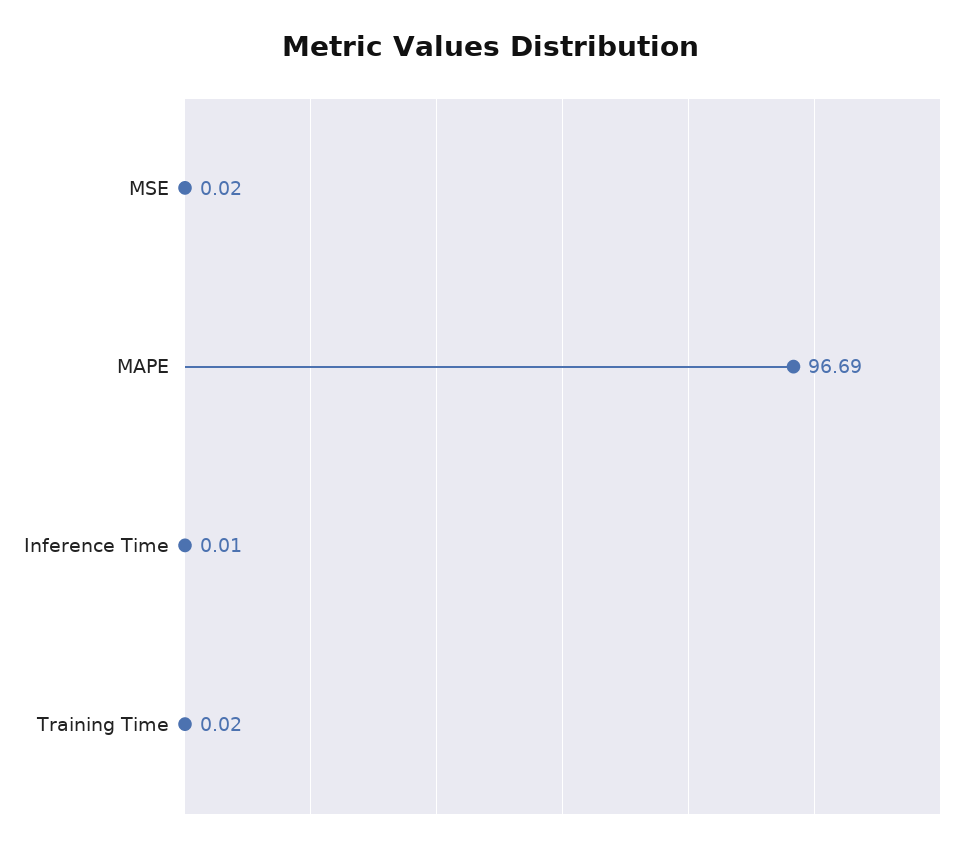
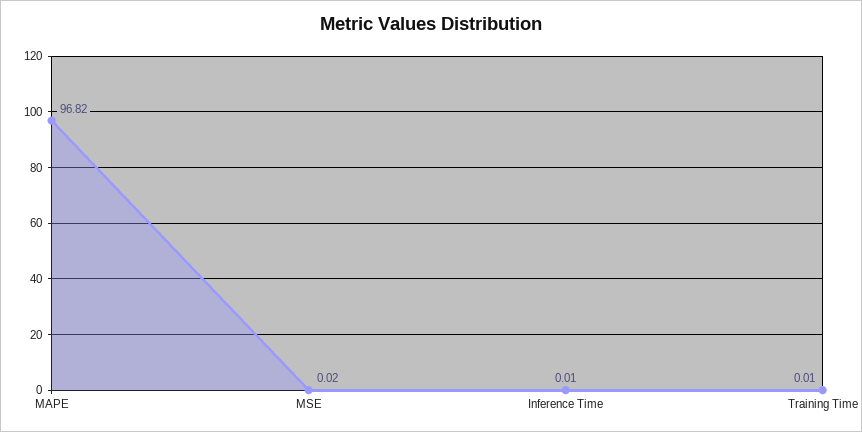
MAPE: 96.69 -> 96.82
Training Time: 0.02 -> 0.01

